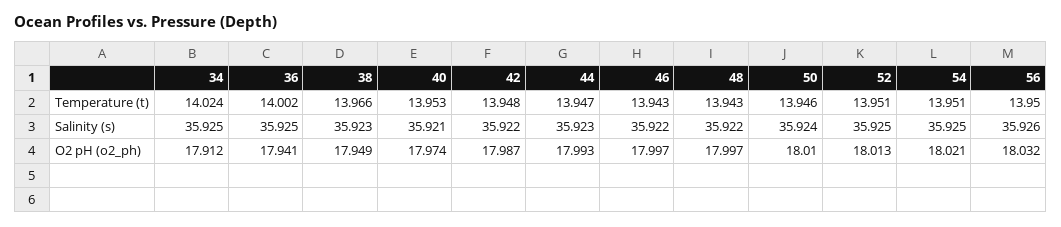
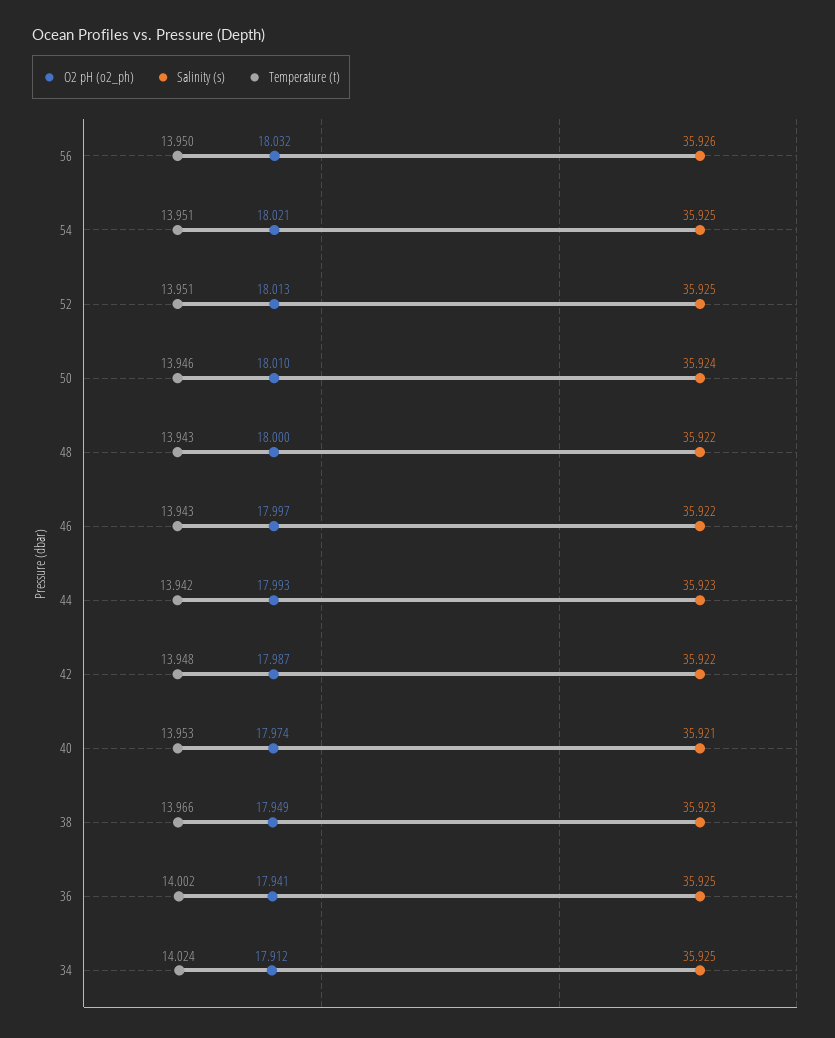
Temperature (t), 44: 13.947 -> 13.942
O2 pH (o2_ph), 48: 17.997 -> 18

